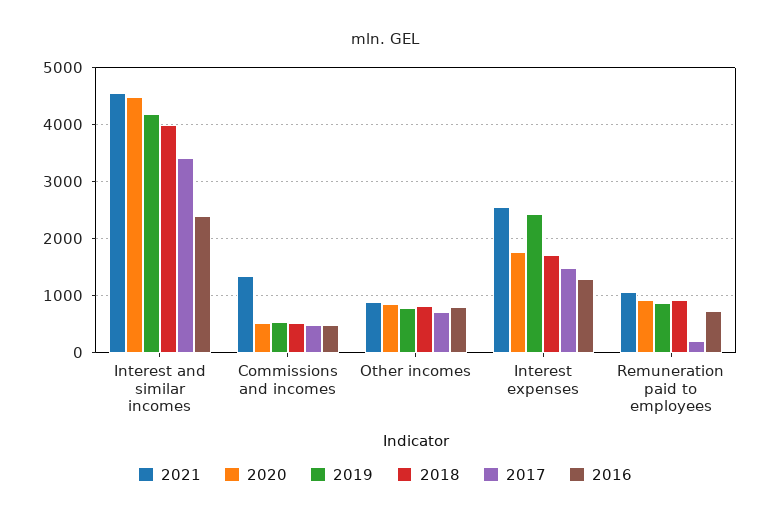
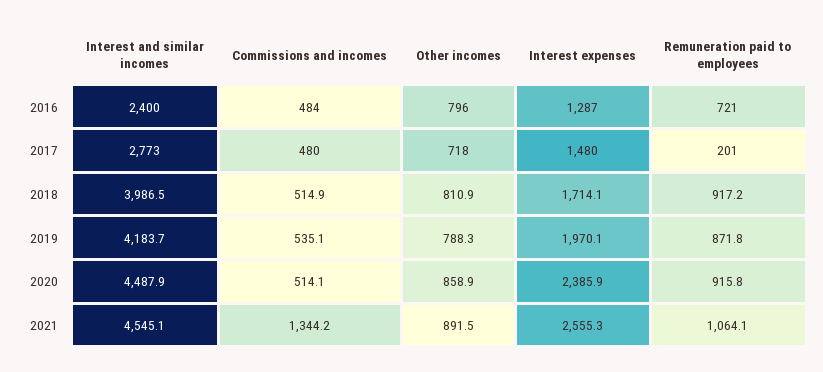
2017, Interest and similar incomes: 3400 -> 2773
2020, Interest expenses: 1800 -> 2385.9
2019, Interest expenses: 2400 -> 1970.1

